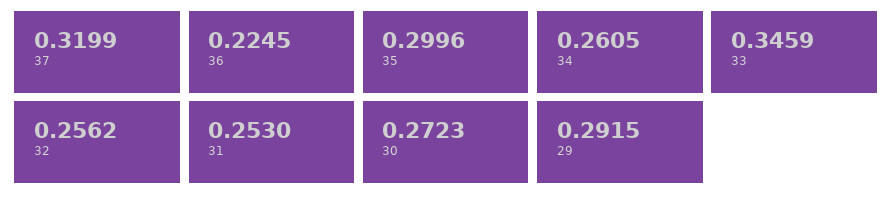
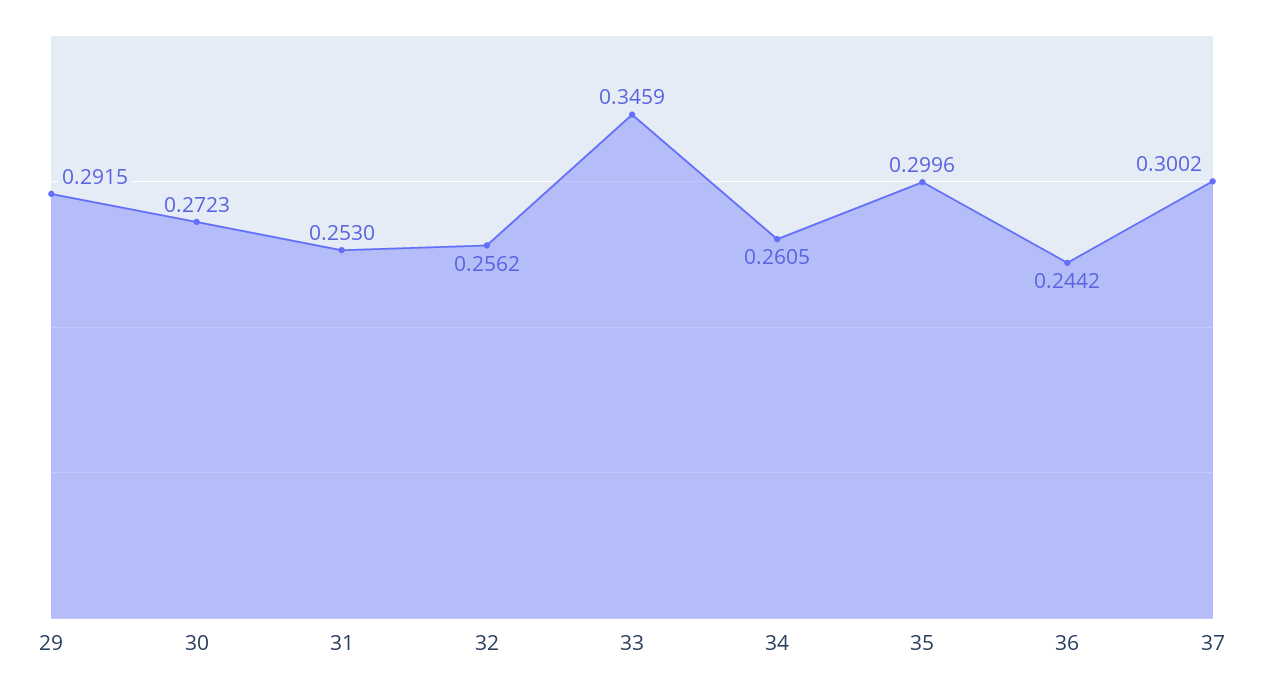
37: 0.3199 -> 0.3002
36: 0.2245 -> 0.2442

